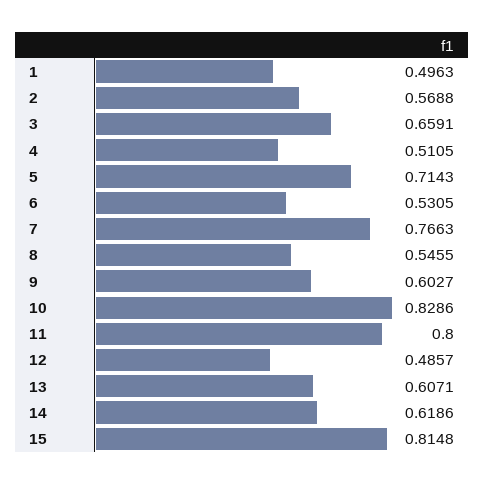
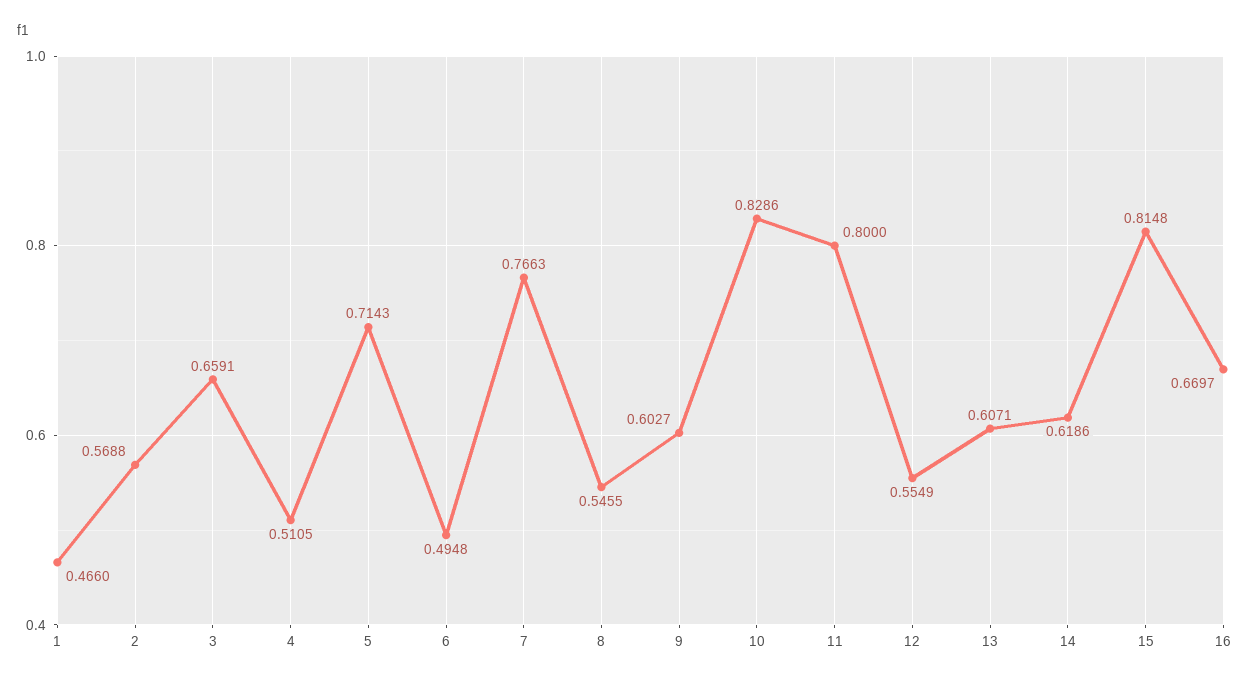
1: 0.4963 -> 0.466
6: 0.5305 -> 0.4948
12: 0.4857 -> 0.5549
16: none -> 0.6697

